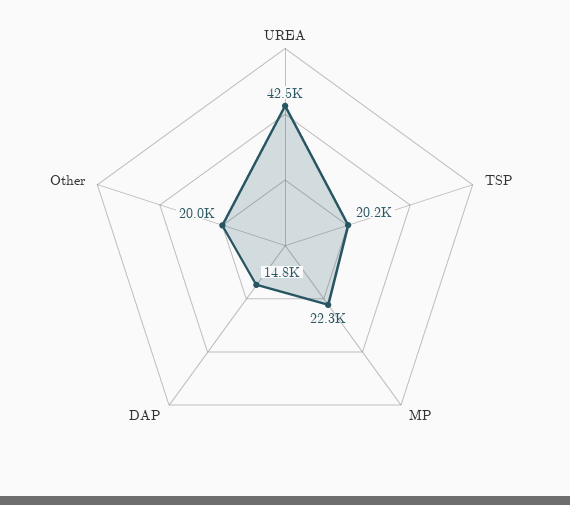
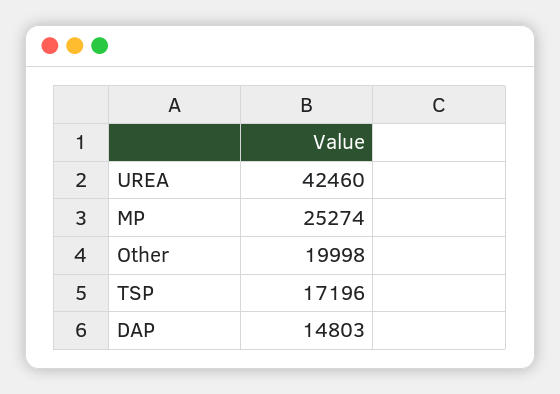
TSP: 20200 -> 17196
MP: 22300 -> 25274

